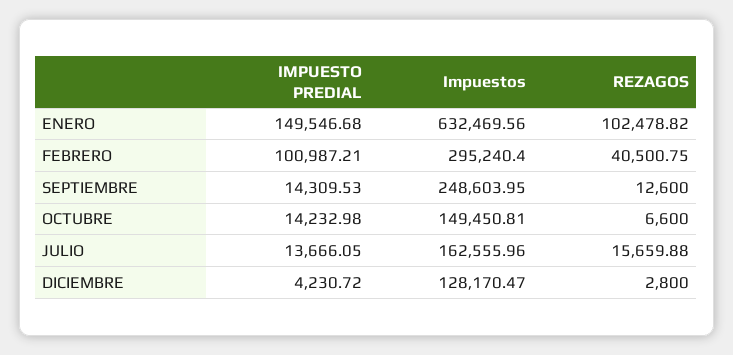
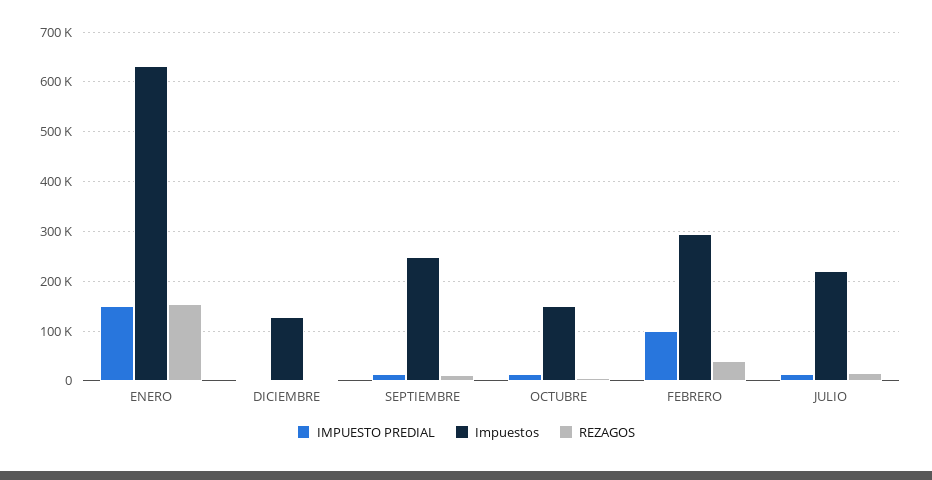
REZAGOS, ENERO: 102478.82 -> 160000
Impuestos, JULIO: 162555.96 -> 220000

